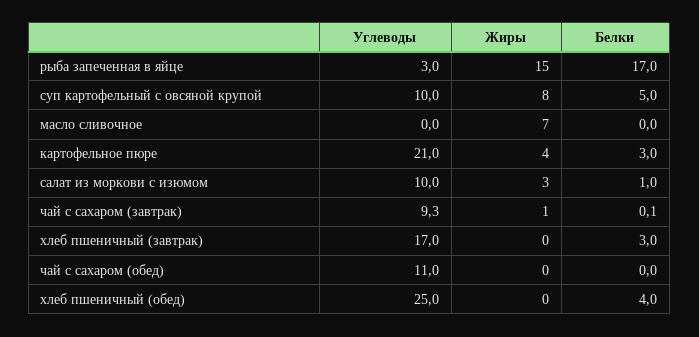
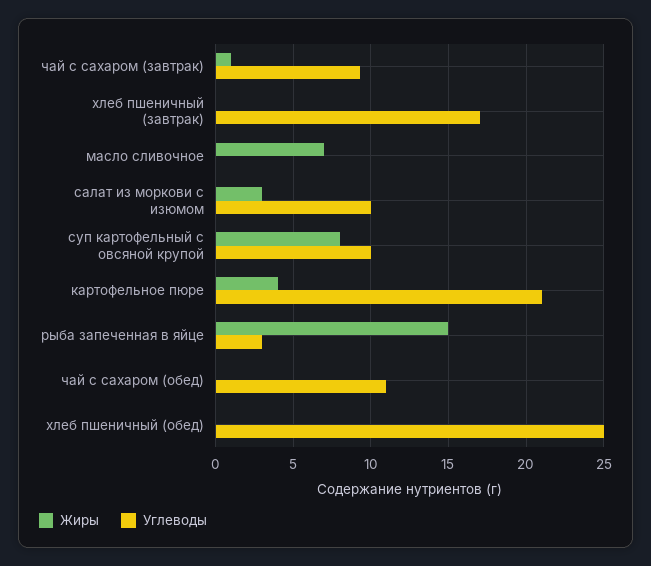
Белки, рыба запеченная в яйце: 17 -> none
Белки, суп картофельный с овсяной крупой: 5 -> none
Белки, масло сливочное: 0 -> none
Белки, картофельное пюре: 3 -> none
Белки, салат из моркови с изюмом: 1 -> none
Белки, чай с сахаром (завтрак): 0.1 -> none
Белки, хлеб пшеничный (завтрак): 3 -> none
Белки, чай с сахаром (обед): 0 -> none
Белки, хлеб пшеничный (обед): 4 -> none

